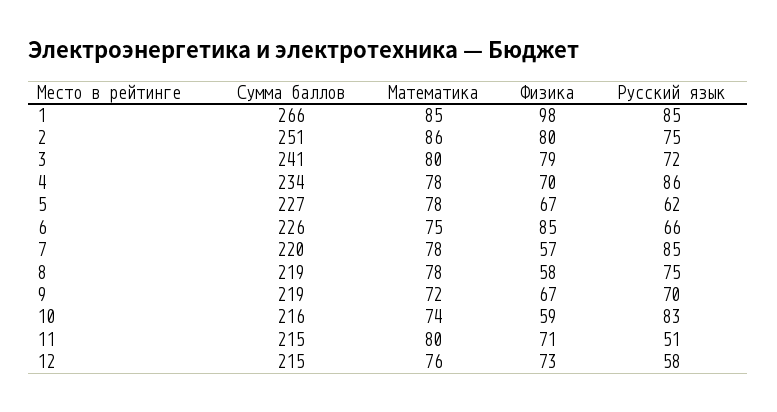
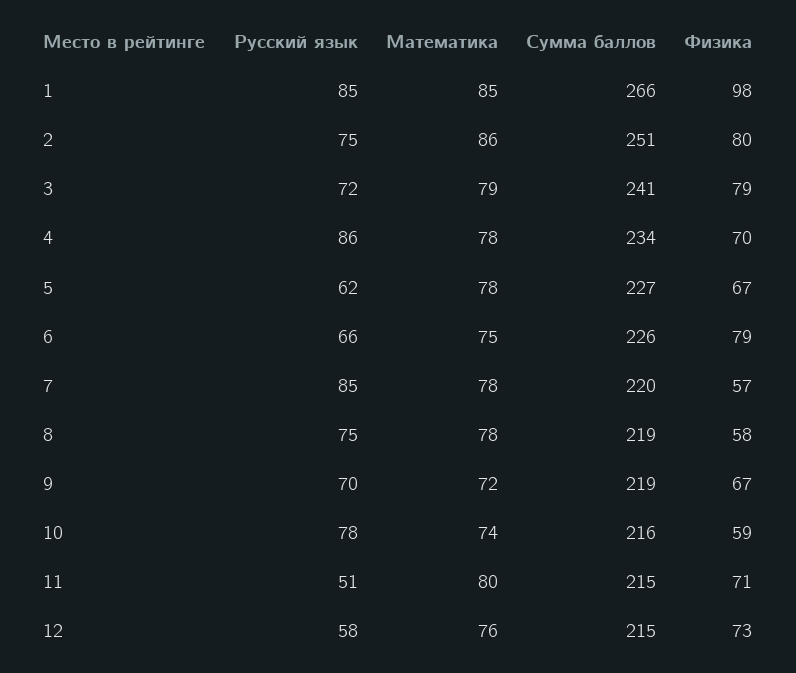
Математика, 3: 80 -> 79
Физика, 6: 85 -> 79
Русский язык, 10: 83 -> 78

